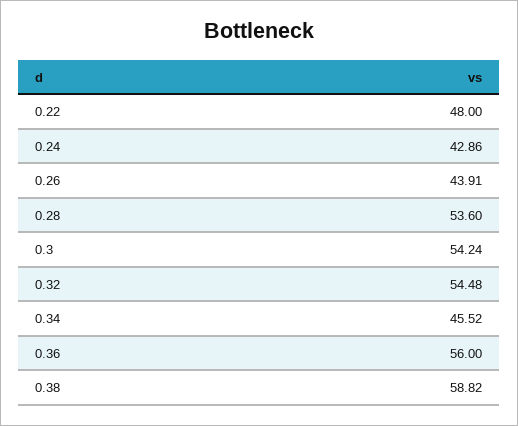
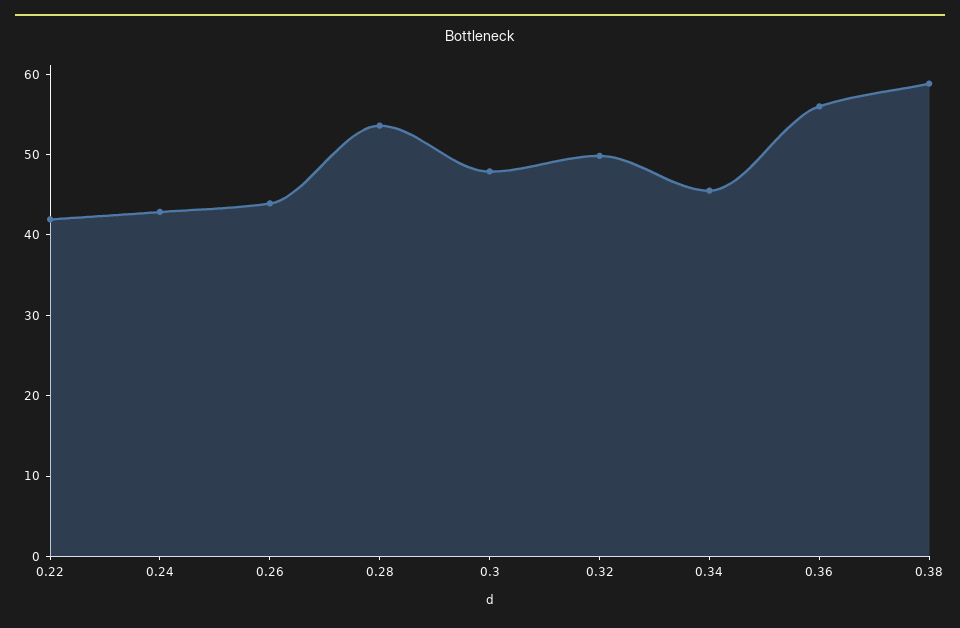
0.22: 48 -> 42
0.3: 54.24 -> 48
0.32: 54.48 -> 50

